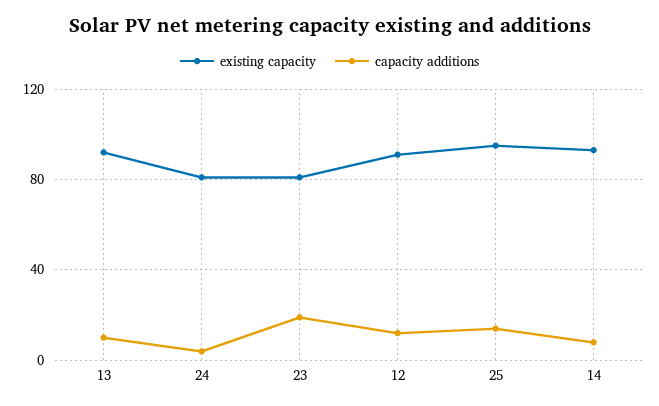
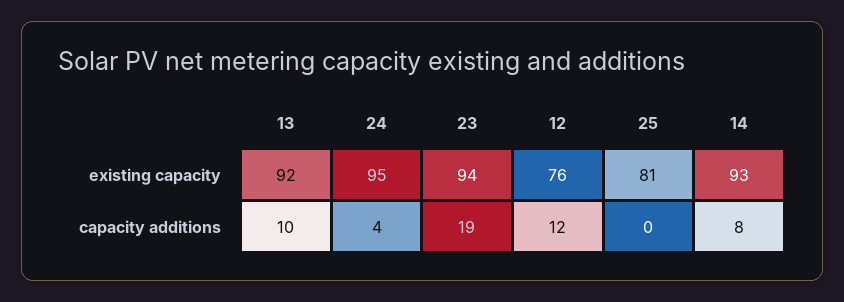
existing capacity, 24: 80 -> 95
existing capacity, 23: 80 -> 94
existing capacity, 12: 90 -> 76
existing capacity, 25: 95 -> 81
capacity additions, 25: 15 -> 0

